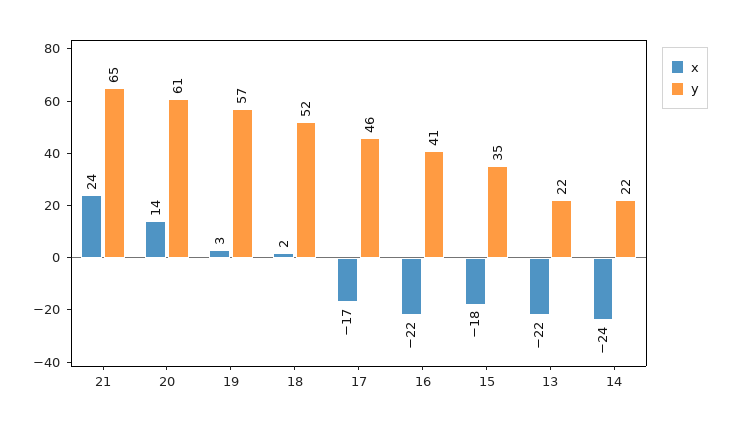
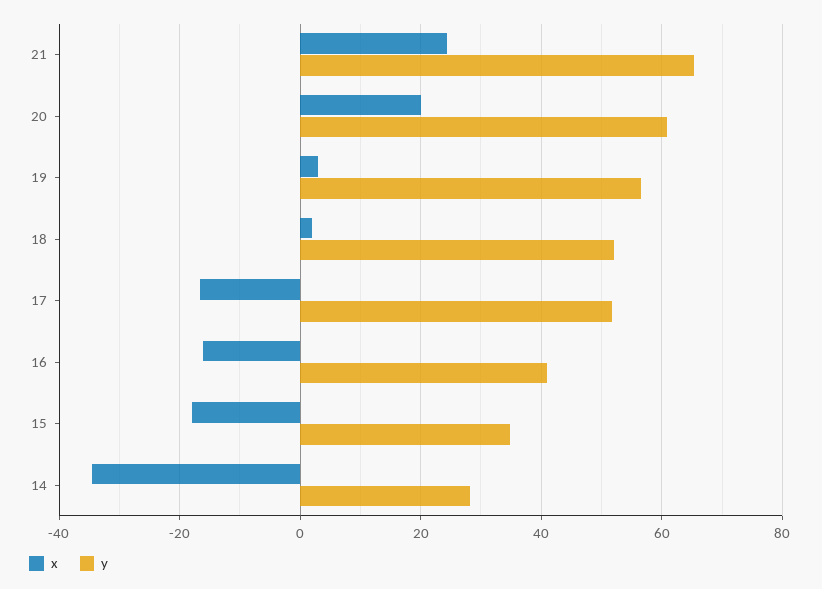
x, 20: 14 -> 20
y, 17: 46 -> 52
x, 16: -22 -> -16
x, 13: -22 -> none
y, 13: 22 -> none
x, 14: -24 -> -34
y, 14: 22 -> 28

